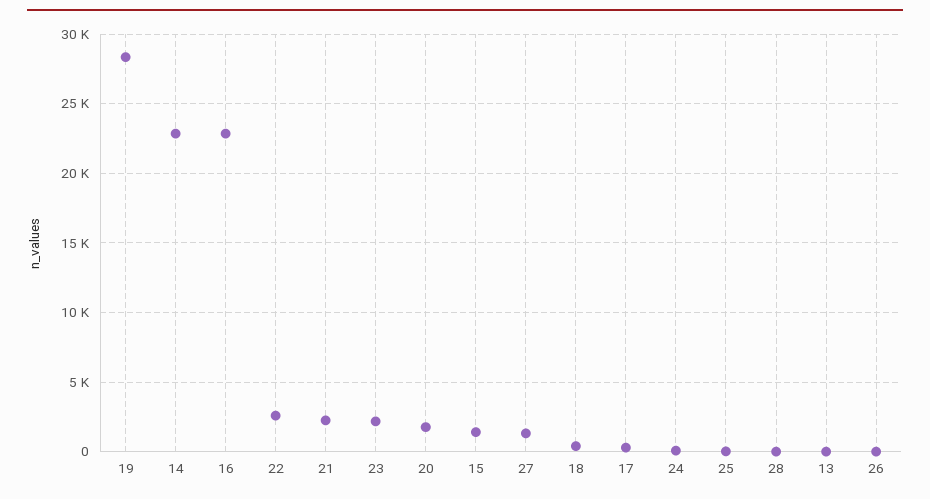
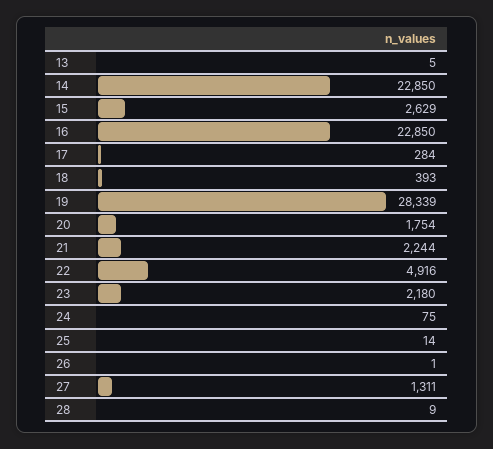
22: 2500 -> 4916
15: 1500 -> 2629

